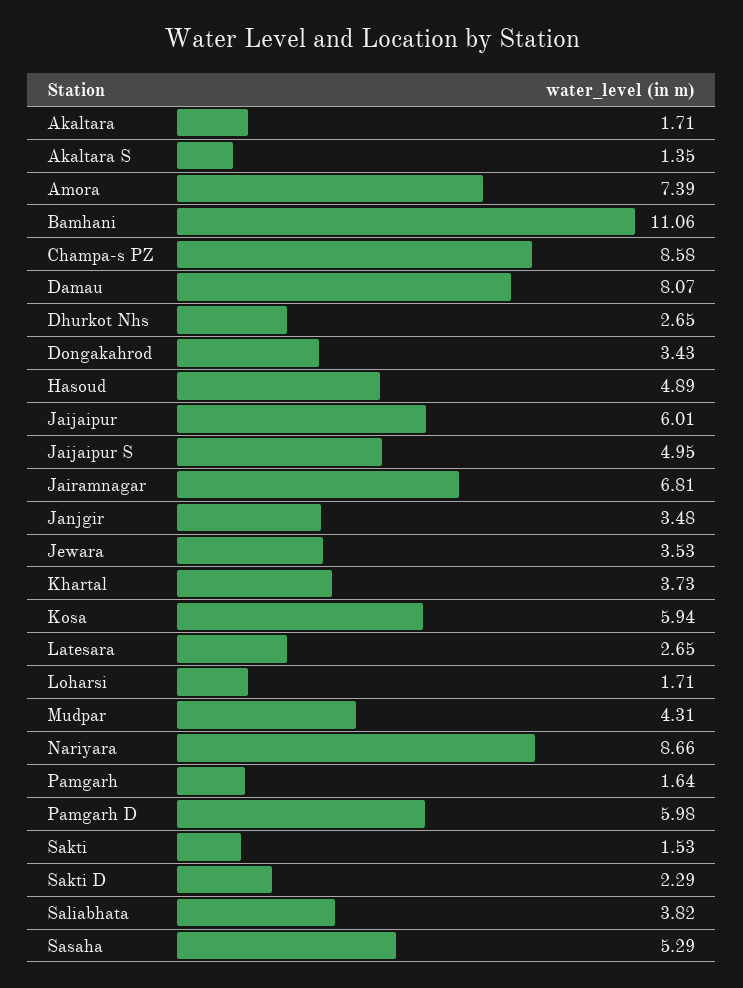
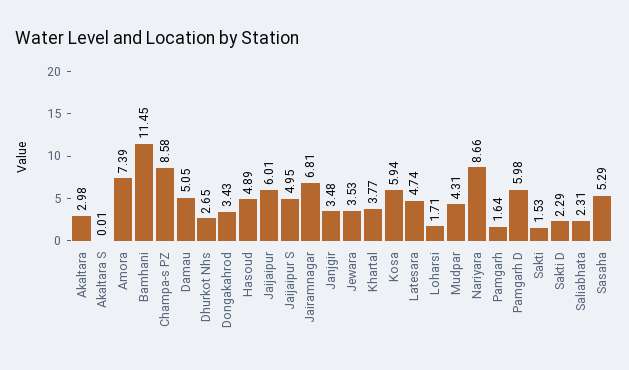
Akaltara: 1.71 -> 2.98
Akaltara S: 1.35 -> 0.01
Bamhani: 11.06 -> 11.45
Damau: 8.07 -> 5.05
Khartal: 3.73 -> 3.77
Latesara: 2.65 -> 4.74
Saliabhata: 3.82 -> 2.31

